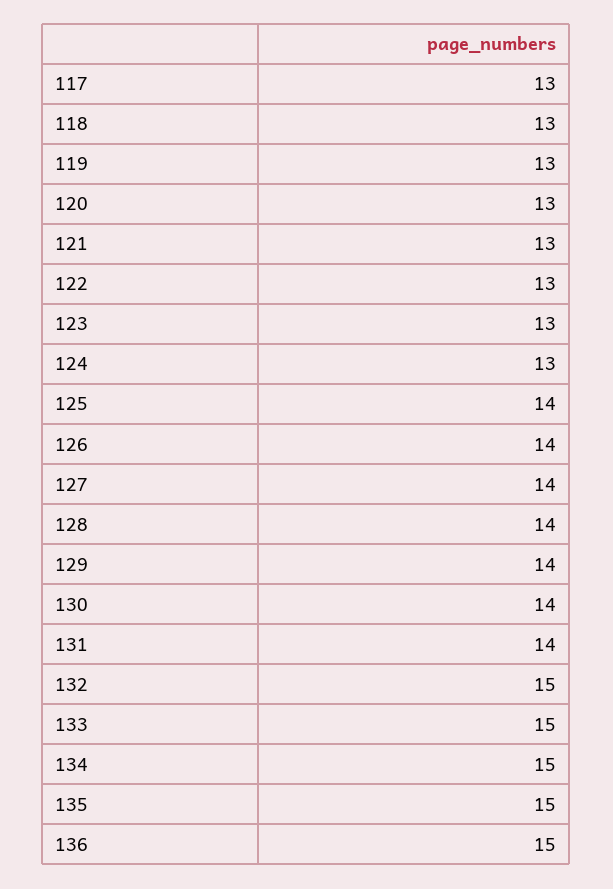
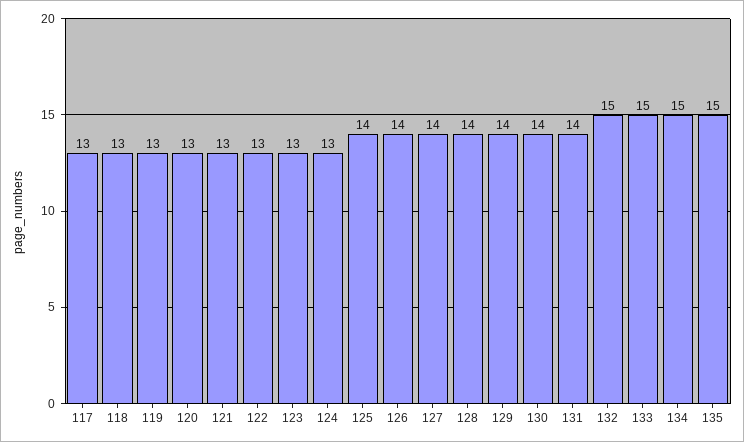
136: 15 -> none

